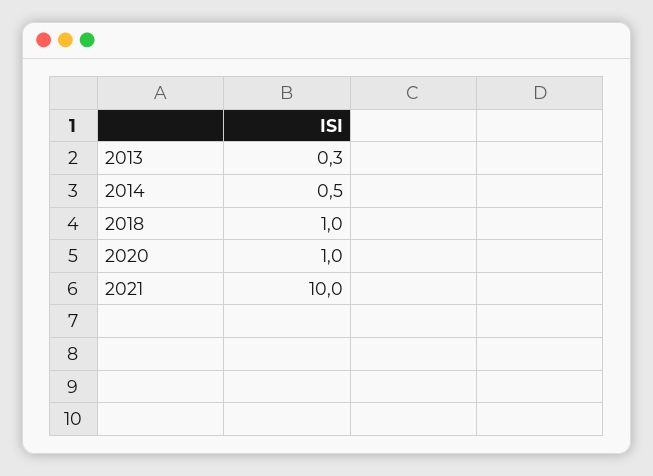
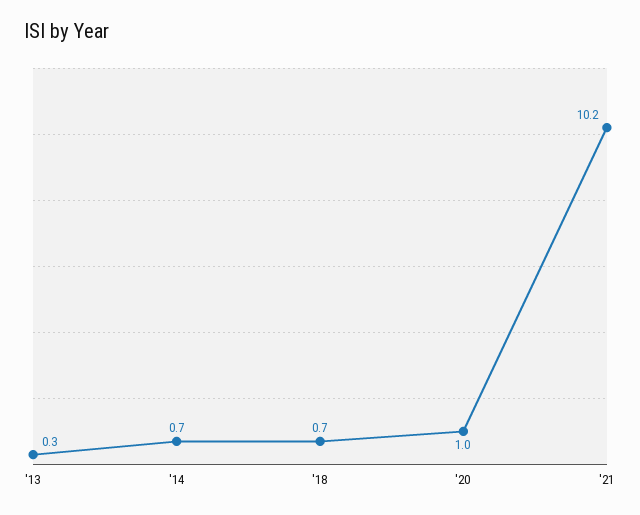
2014: 0.5 -> 0.7
2018: 1 -> 0.7
2021: 10 -> 10.2

